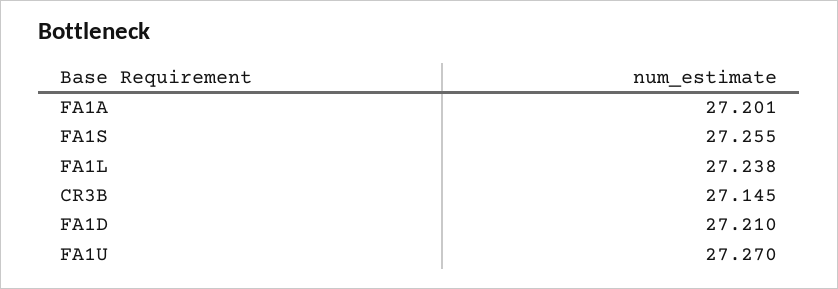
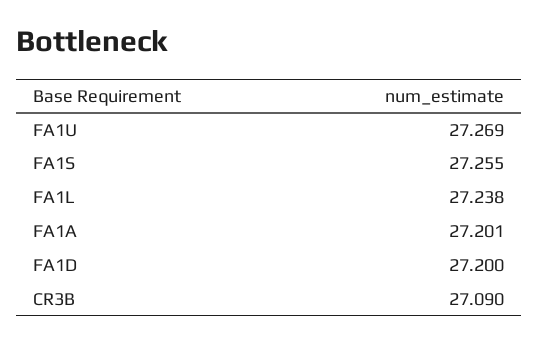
CR3B: 27.145 -> 27.09
FA1D: 27.21 -> 27.2
FA1U: 27.27 -> 27.269

